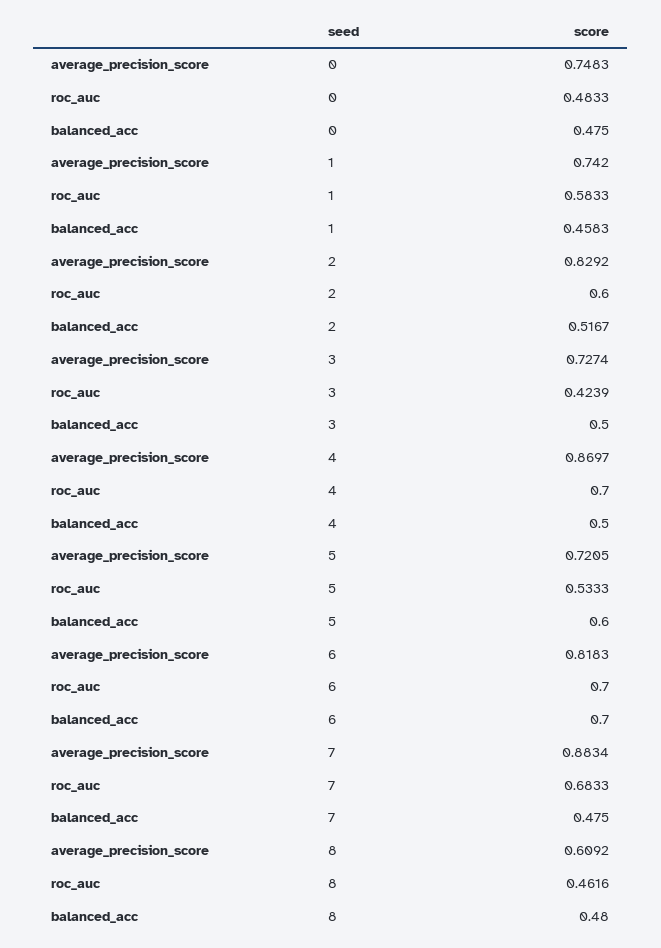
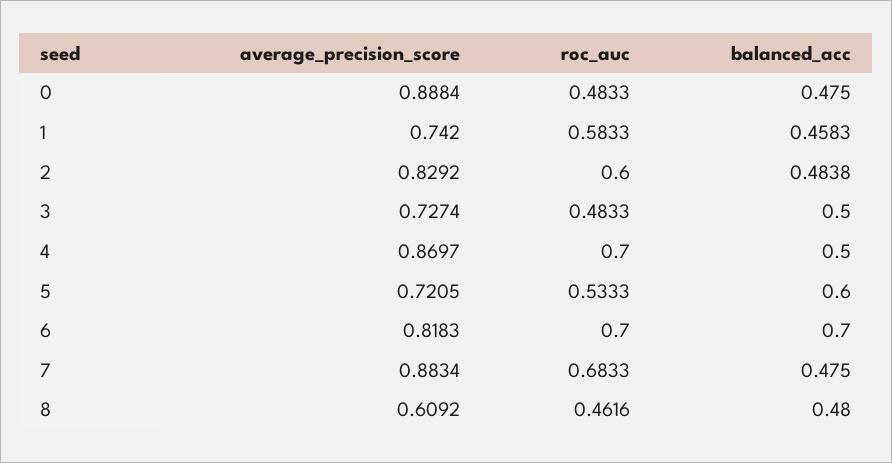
average_precision_score, 0: 0.7483 -> 0.8884
balanced_acc, 2: 0.5167 -> 0.4838
roc_auc, 3: 0.4239 -> 0.4833

